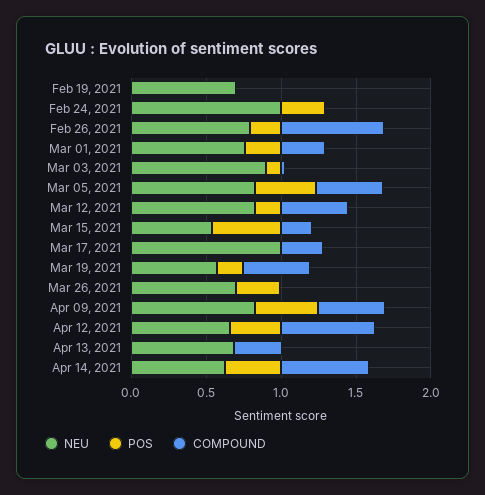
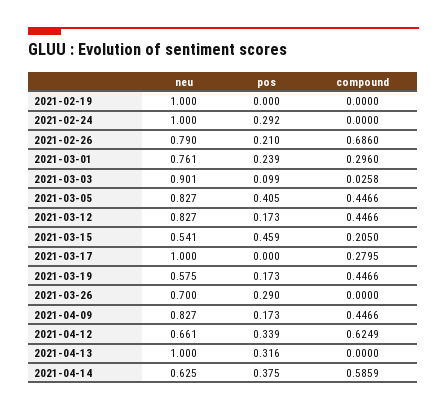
NEU, Feb 19, 2021: 0.7 -> 1
POS, Apr 09, 2021: 0.4 -> 0.173
NEU, Apr 13, 2021: 0.7 -> 1
POS, Apr 13, 2021: 0 -> 0.316
COMPOUND, Apr 13, 2021: 0.3 -> 0

